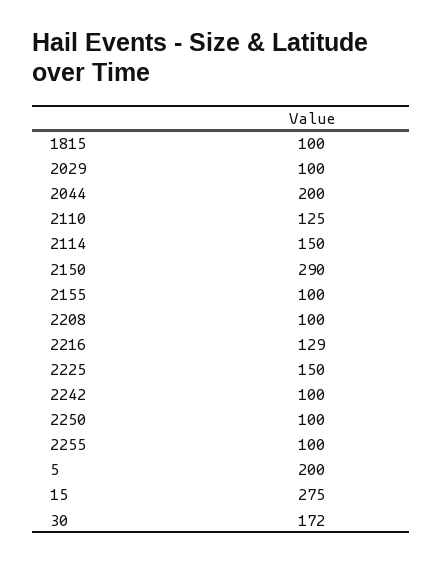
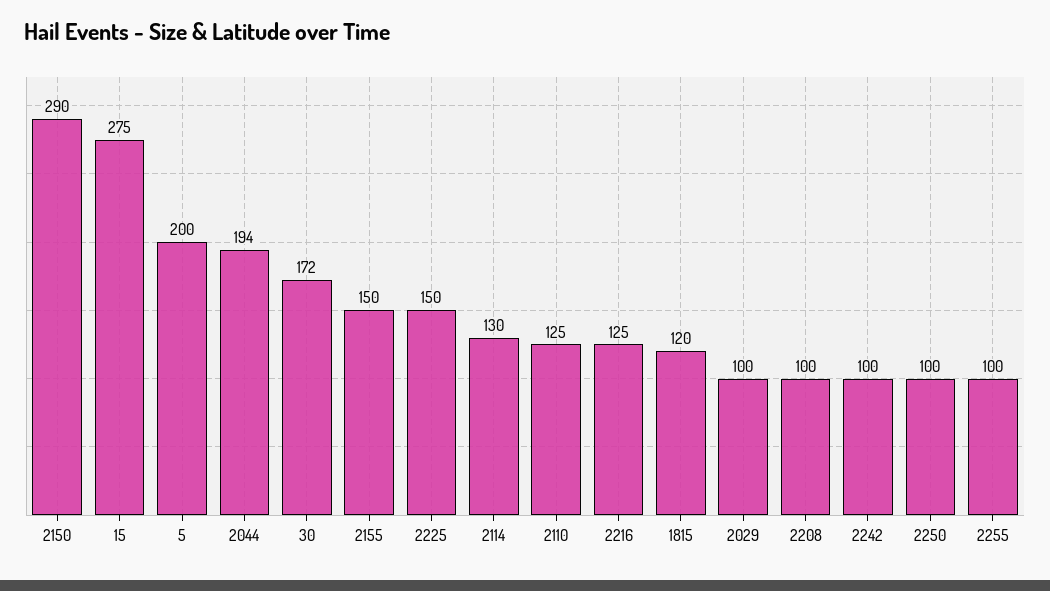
1815: 100 -> 120
2044: 200 -> 194
2114: 150 -> 130
2155: 100 -> 150
2216: 129 -> 125

